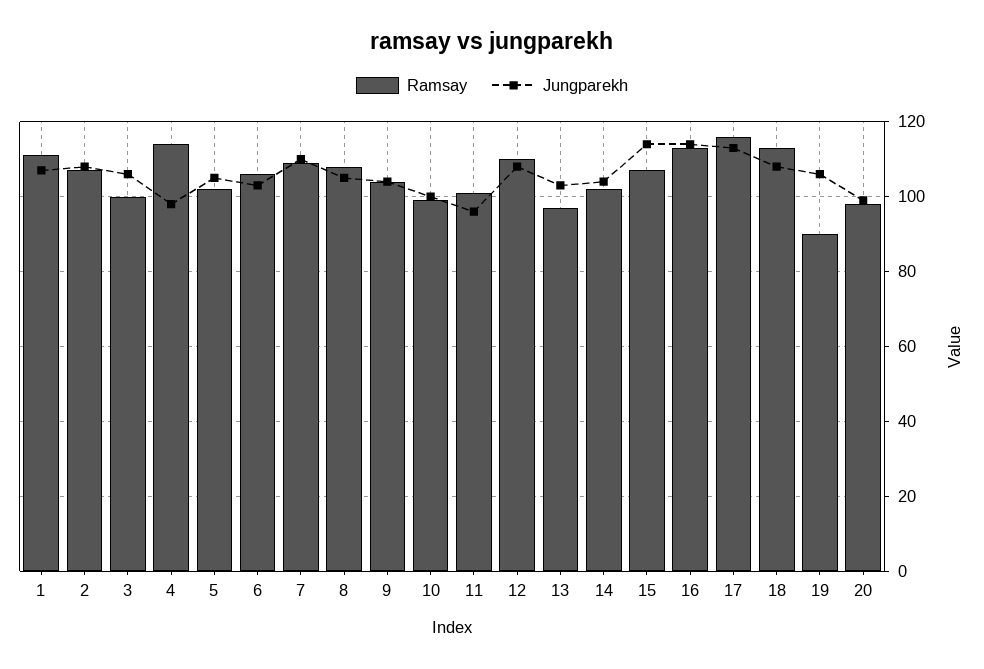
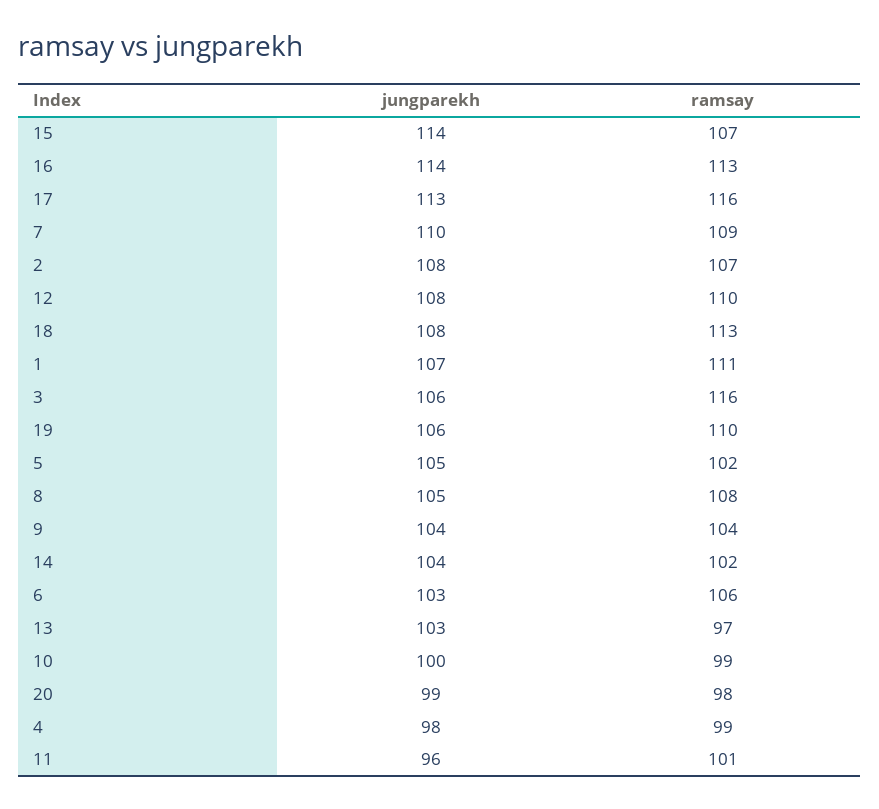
Ramsay, 3: 100 -> 116
Ramsay, 4: 115 -> 99
Ramsay, 19: 90 -> 110

